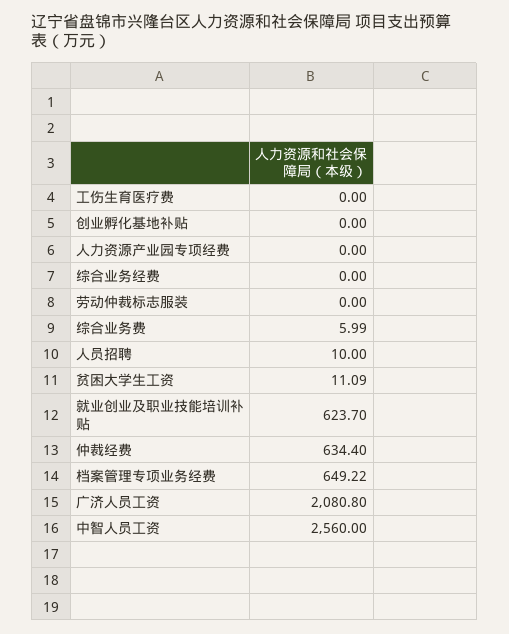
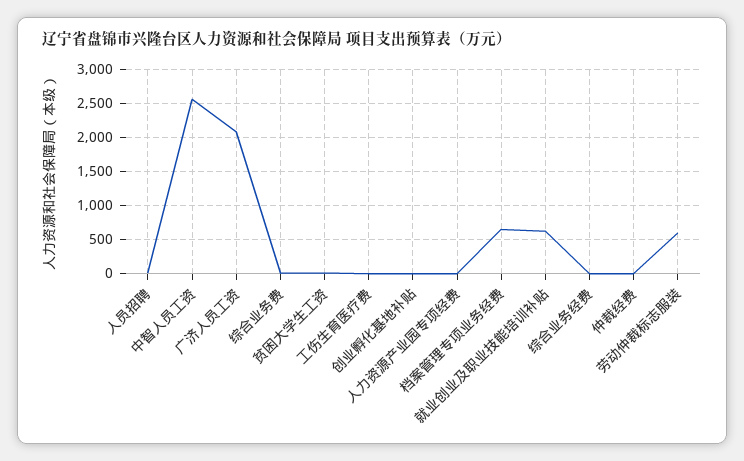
劳动仲裁标志服装: 0 -> 600
仲裁经费: 634.4 -> 0

